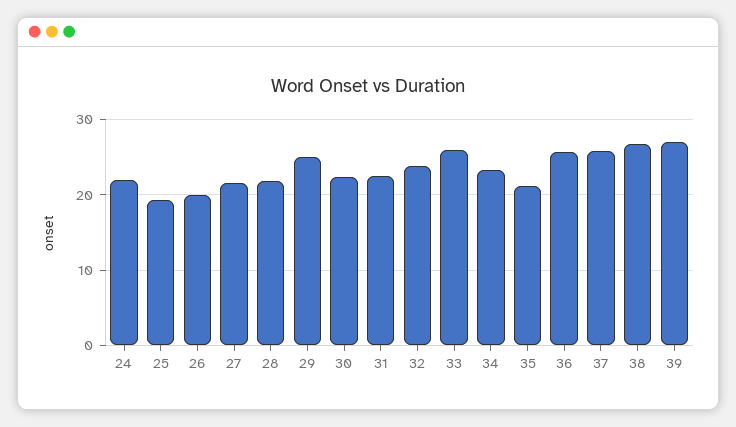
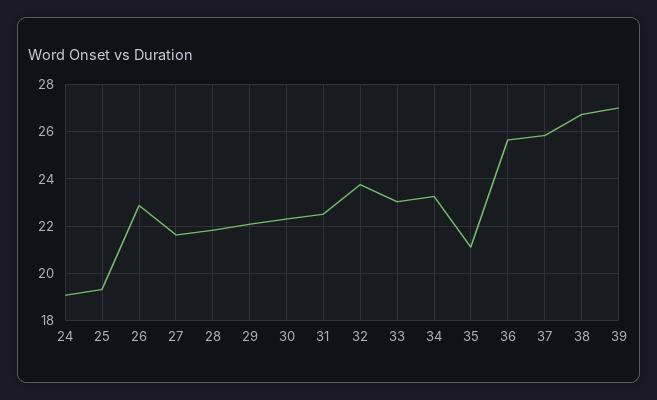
24: 22 -> 19
26: 20 -> 23
29: 25 -> 22
33: 26 -> 23

